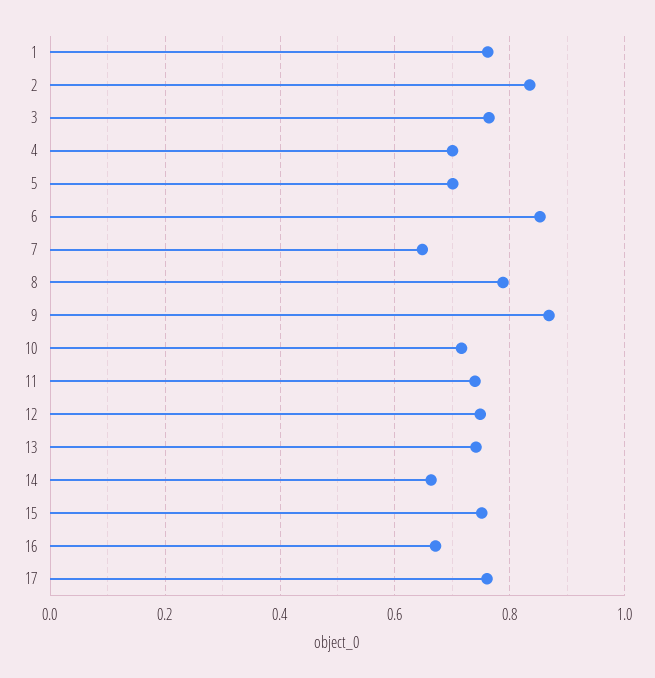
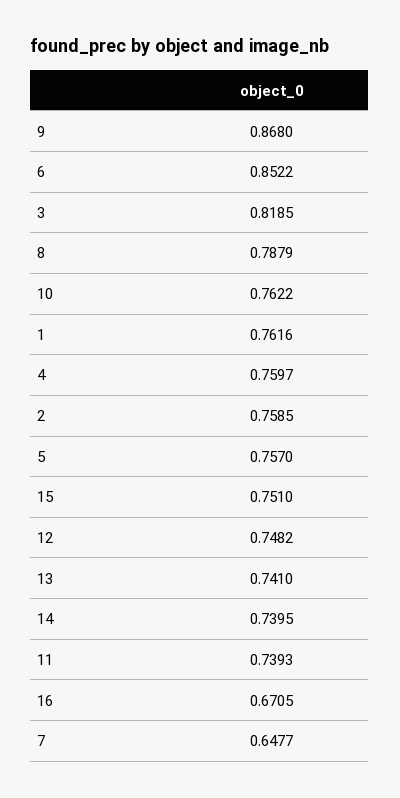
2: 0.84 -> 0.7585
3: 0.76 -> 0.8185
4: 0.7 -> 0.7597
5: 0.7 -> 0.757
10: 0.72 -> 0.7622
14: 0.66 -> 0.7395
17: 0.76 -> none

